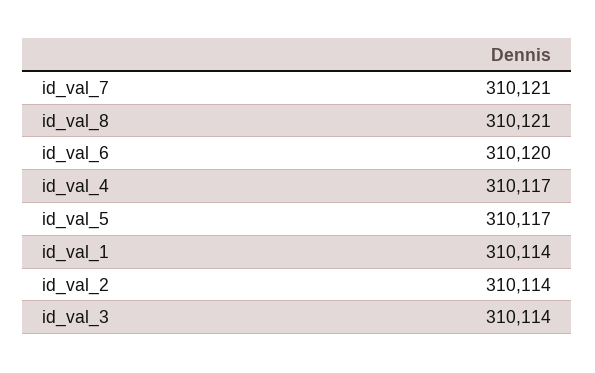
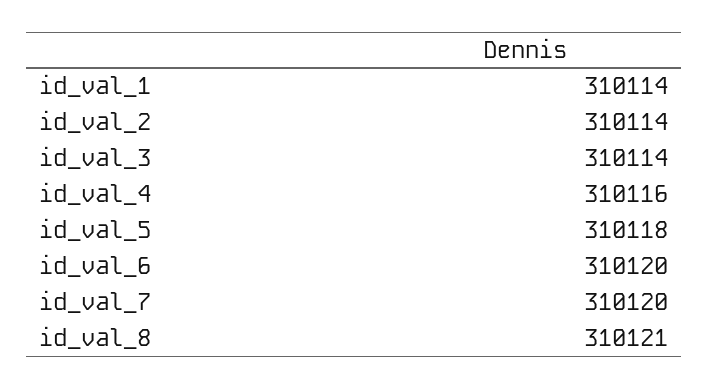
id_val_7: 310121 -> 310120
id_val_4: 310117 -> 310116
id_val_5: 310117 -> 310118

